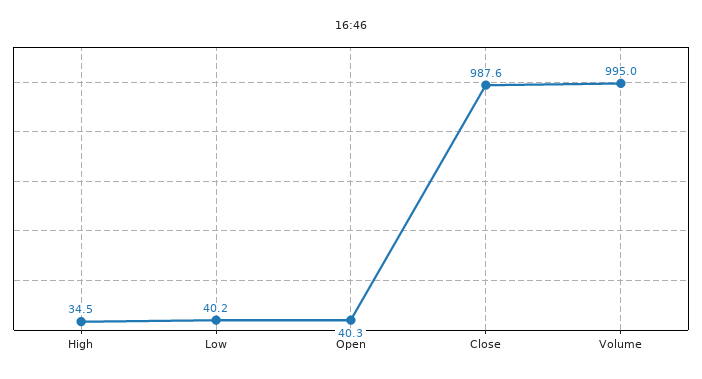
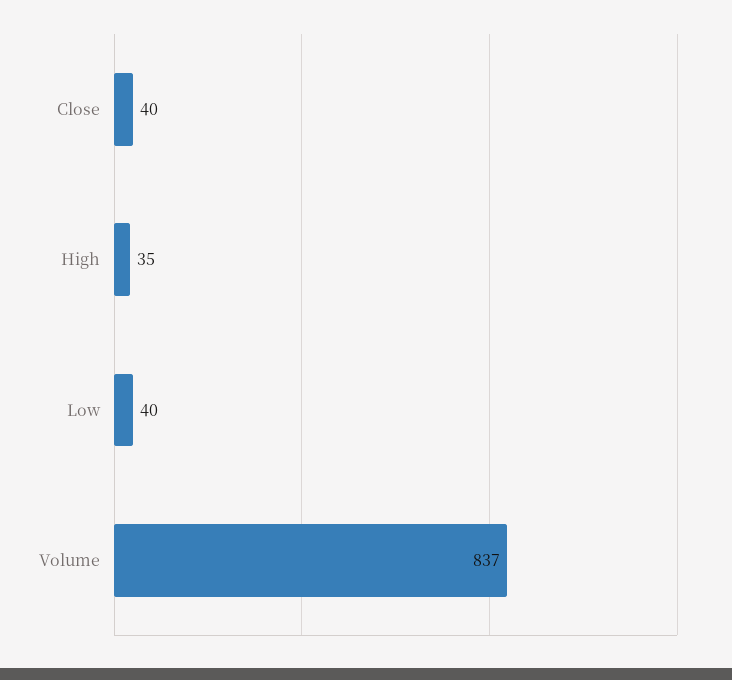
Open: 40.3 -> none
Close: 987.6 -> 40
Volume: 995 -> 837

